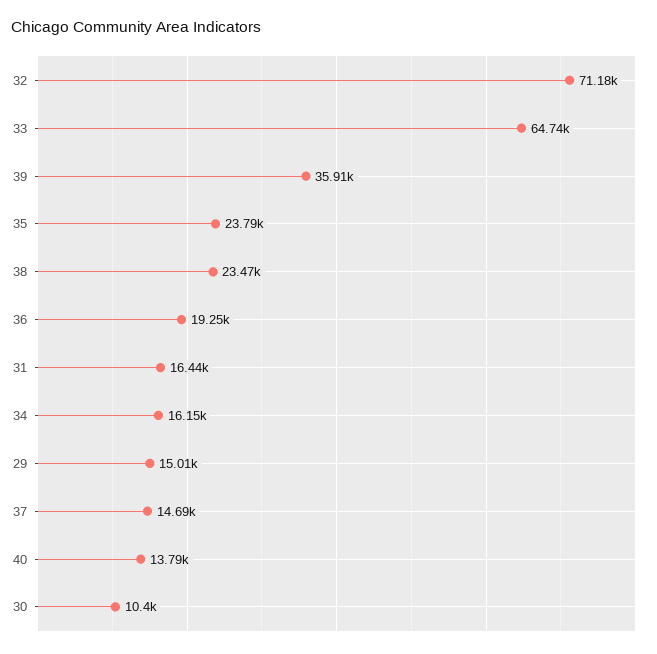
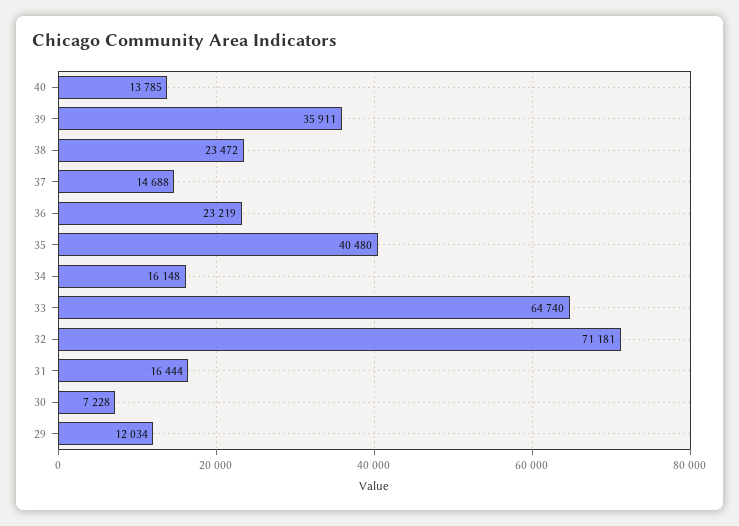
35: 23790 -> 40480
36: 19250 -> 23219
29: 15010 -> 12034
30: 10400 -> 7228

